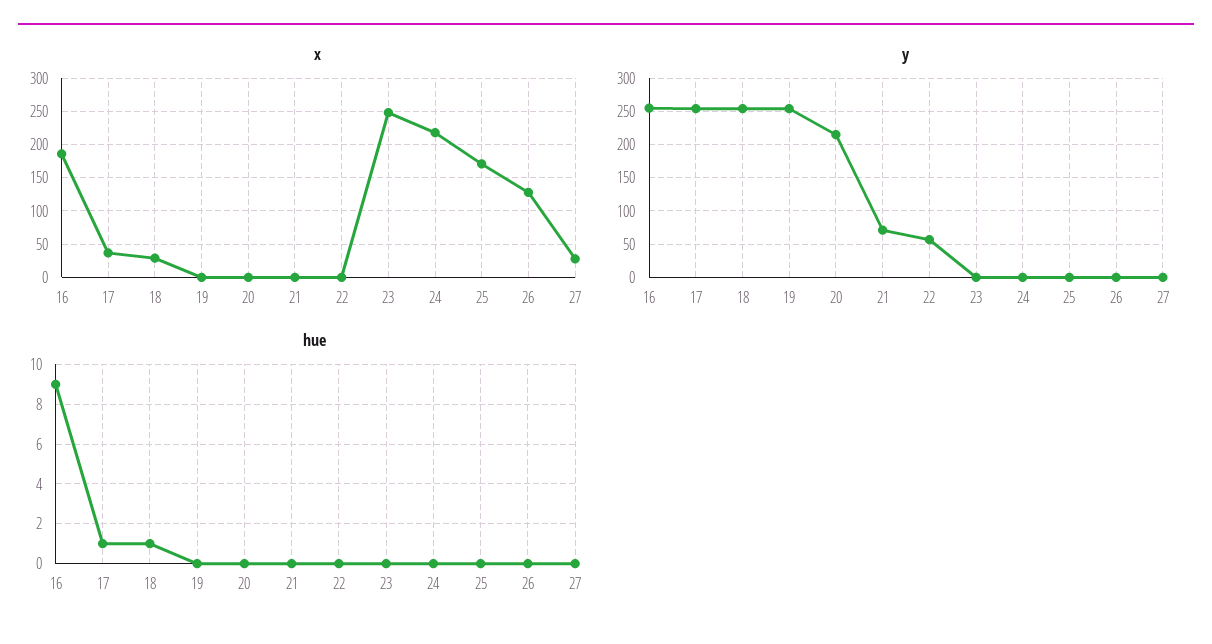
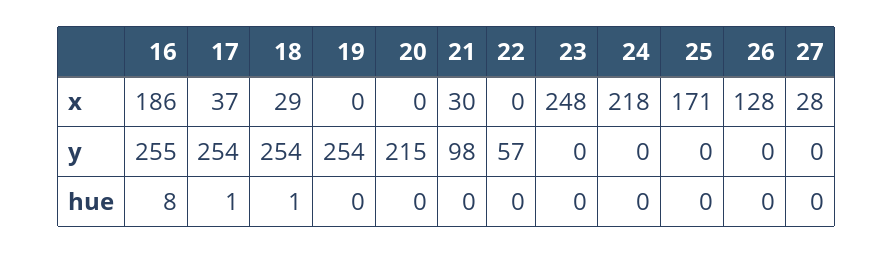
x, 21: 0 -> 30
y, 21: 70 -> 98
hue, 16: 9 -> 8

